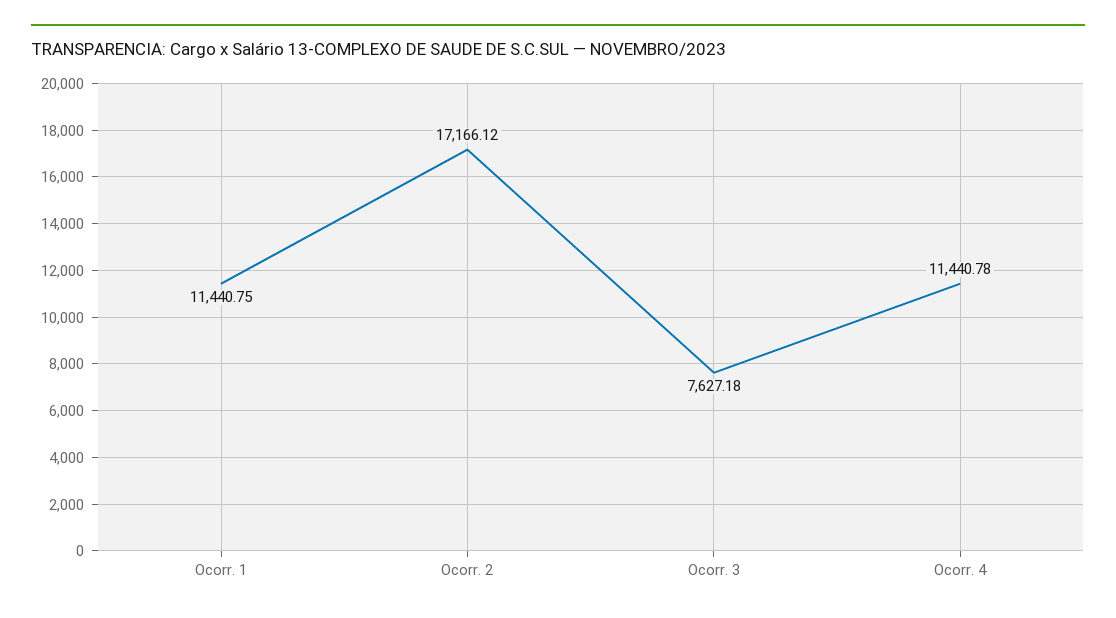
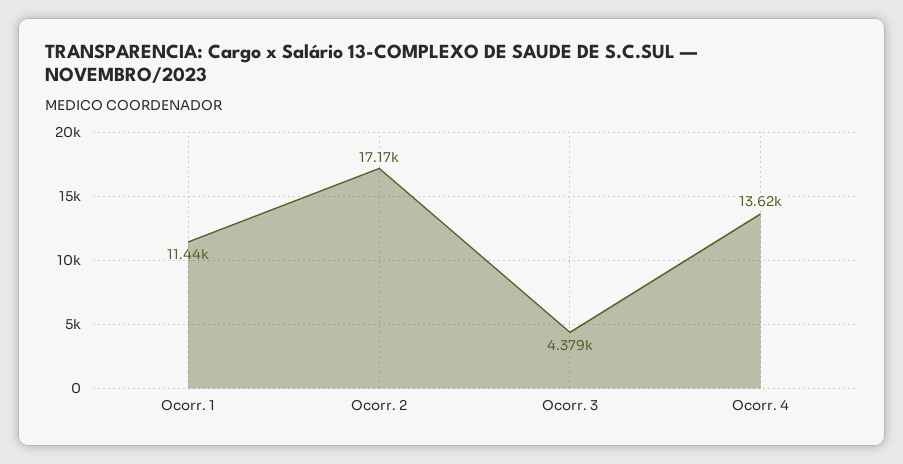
Ocorr. 3: 7627.18 -> 4379
Ocorr. 4: 11440.78 -> 13620

